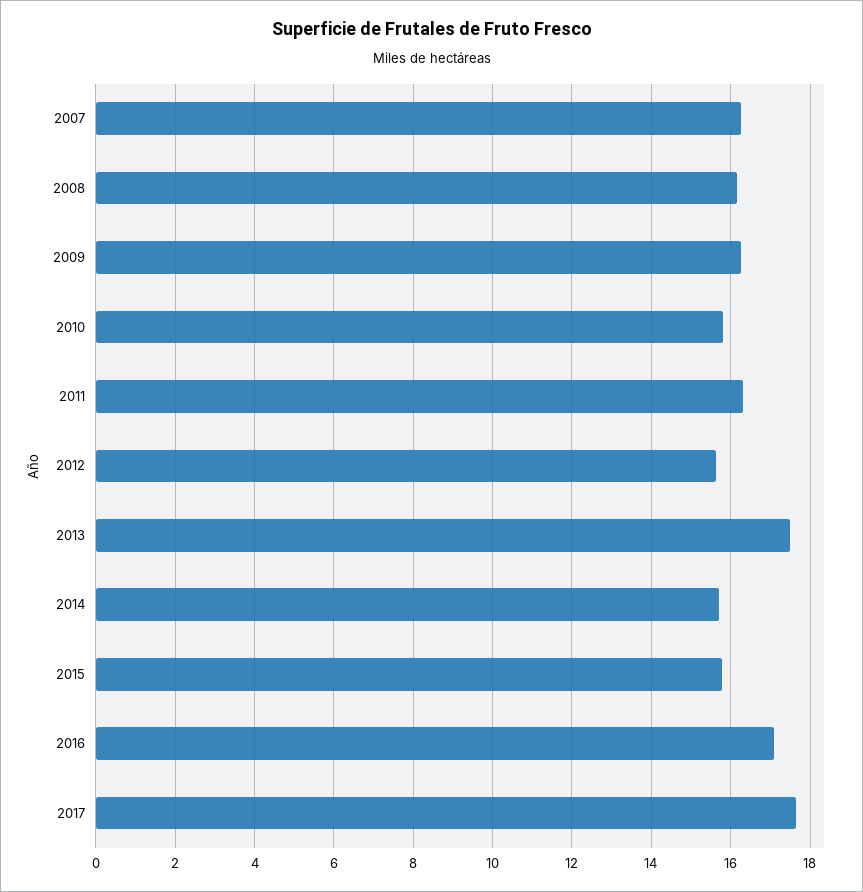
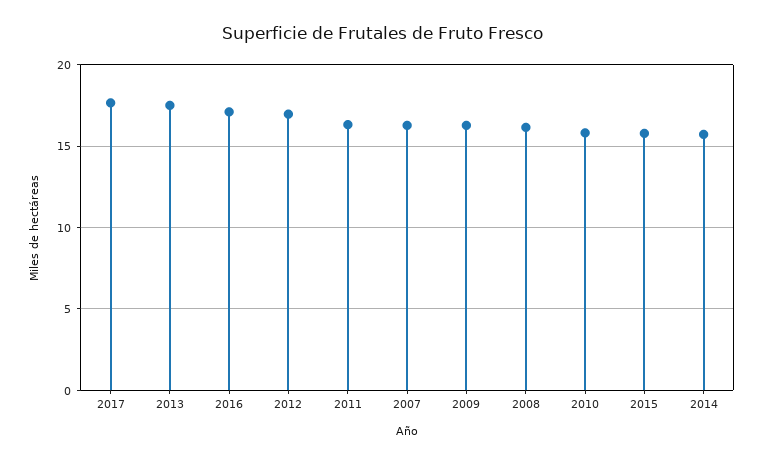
2012: 15.6 -> 17

